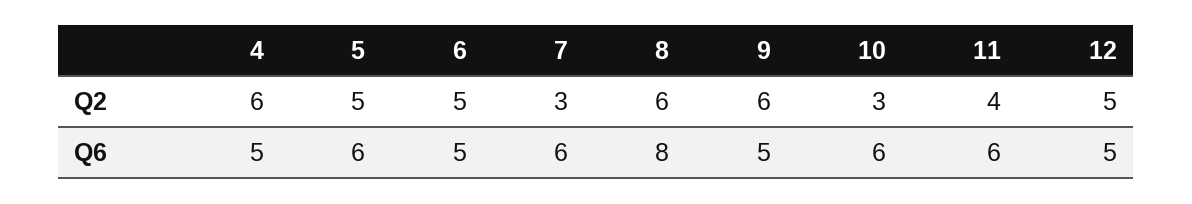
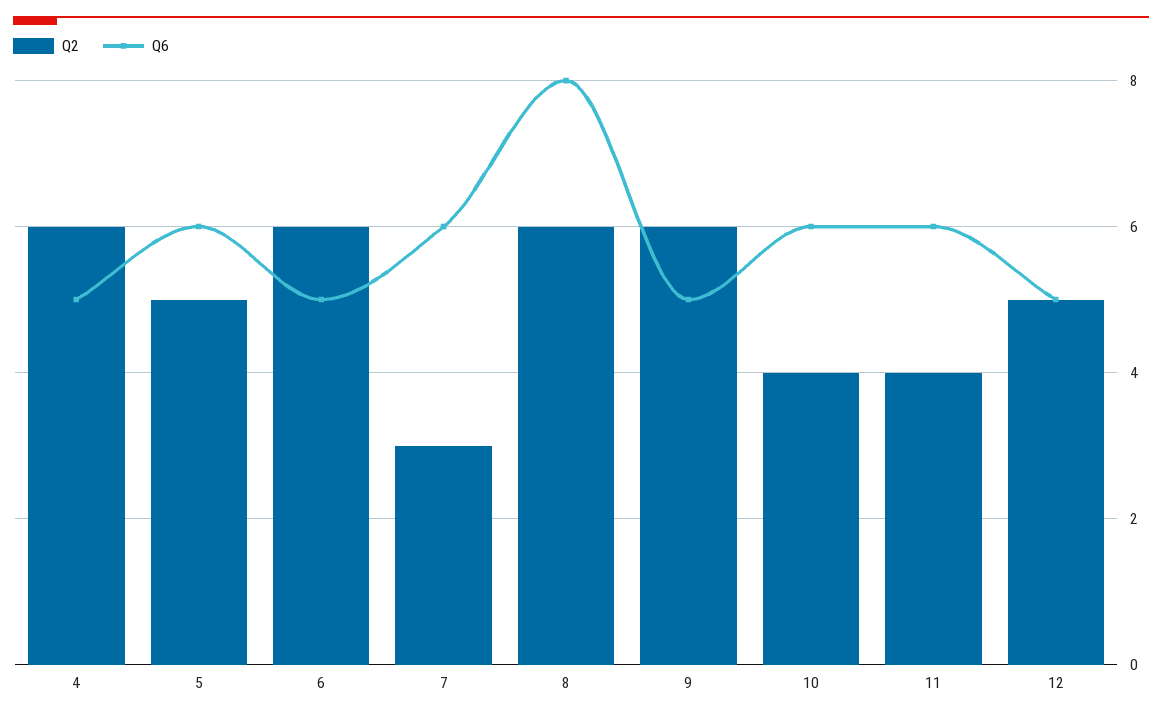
Q2, 6: 5 -> 6
Q2, 10: 3 -> 4

